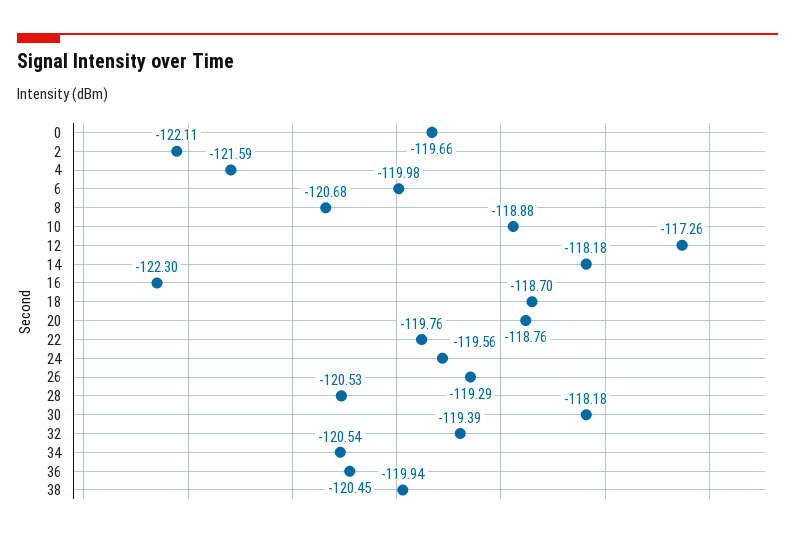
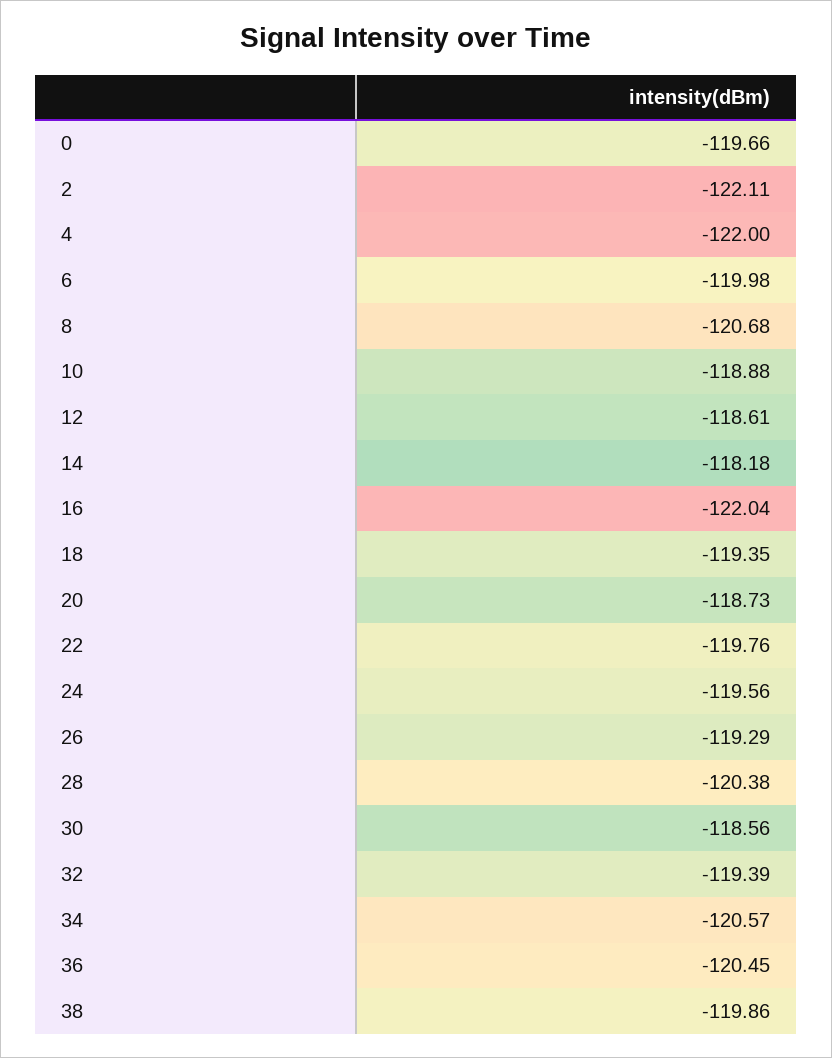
4: -121.59 -> -122
12: -117.26 -> -118.61
16: -122.3 -> -122.04
18: -118.7 -> -119.35
20: -118.76 -> -118.73
28: -120.53 -> -120.38
30: -118.18 -> -118.56
34: -120.54 -> -120.57
38: -119.94 -> -119.86

